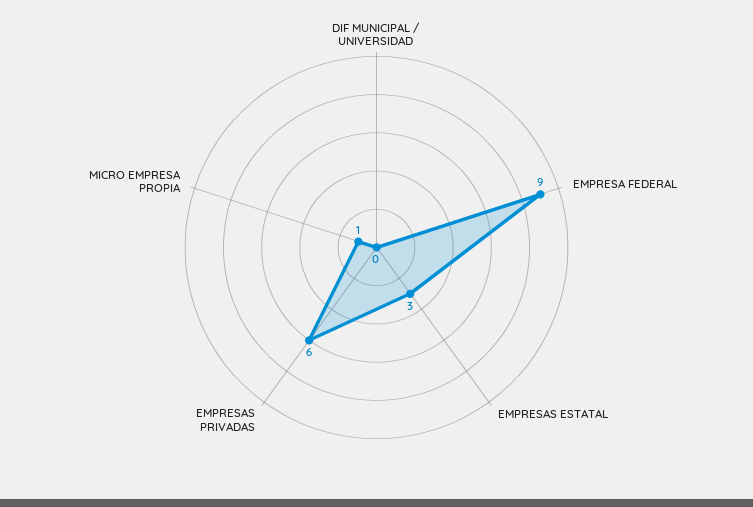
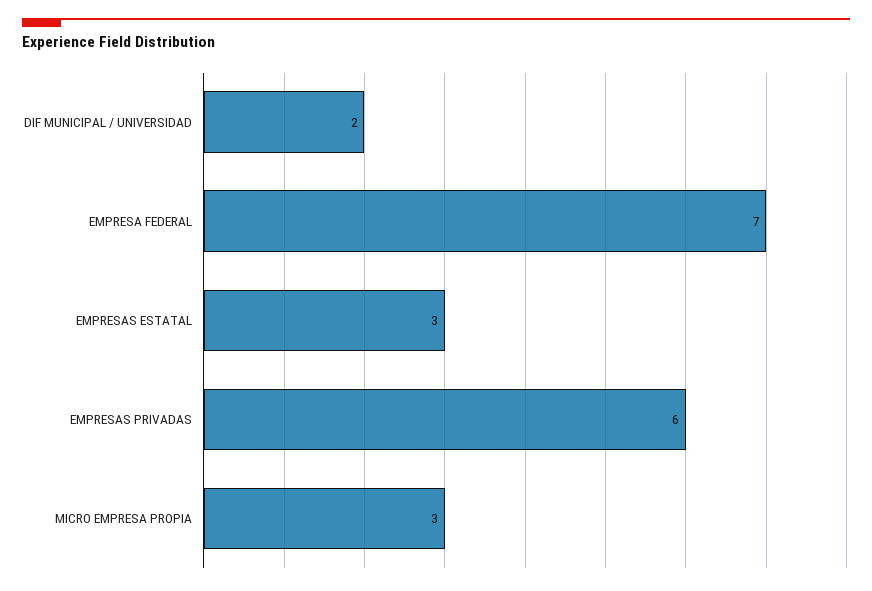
DIF MUNICIPAL / UNIVERSIDAD: 0 -> 2
EMPRESA FEDERAL: 9 -> 7
MICRO EMPRESA PROPIA: 1 -> 3

